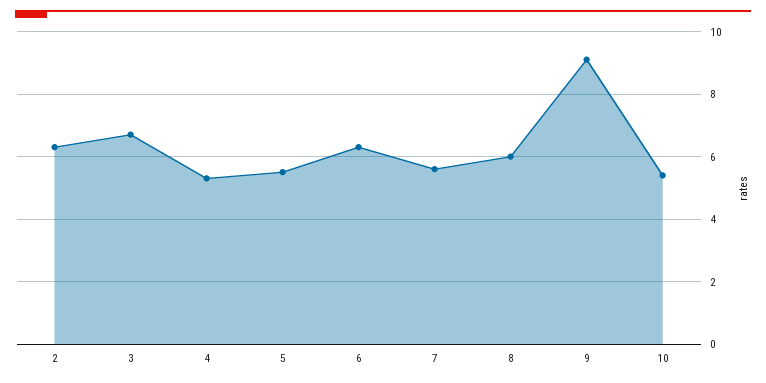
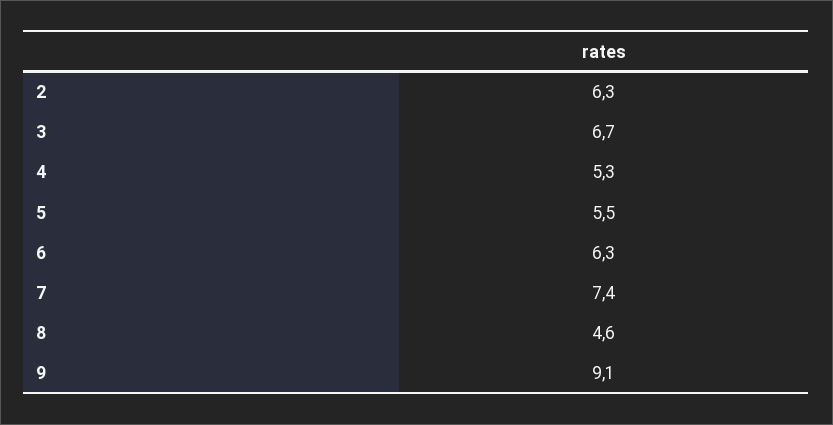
7: 5.5 -> 7.4
8: 6 -> 4.6
10: 5.5 -> none

